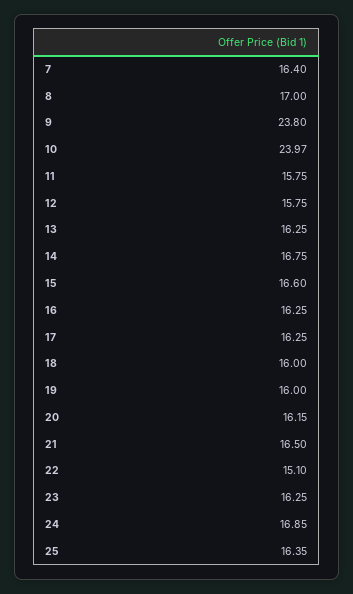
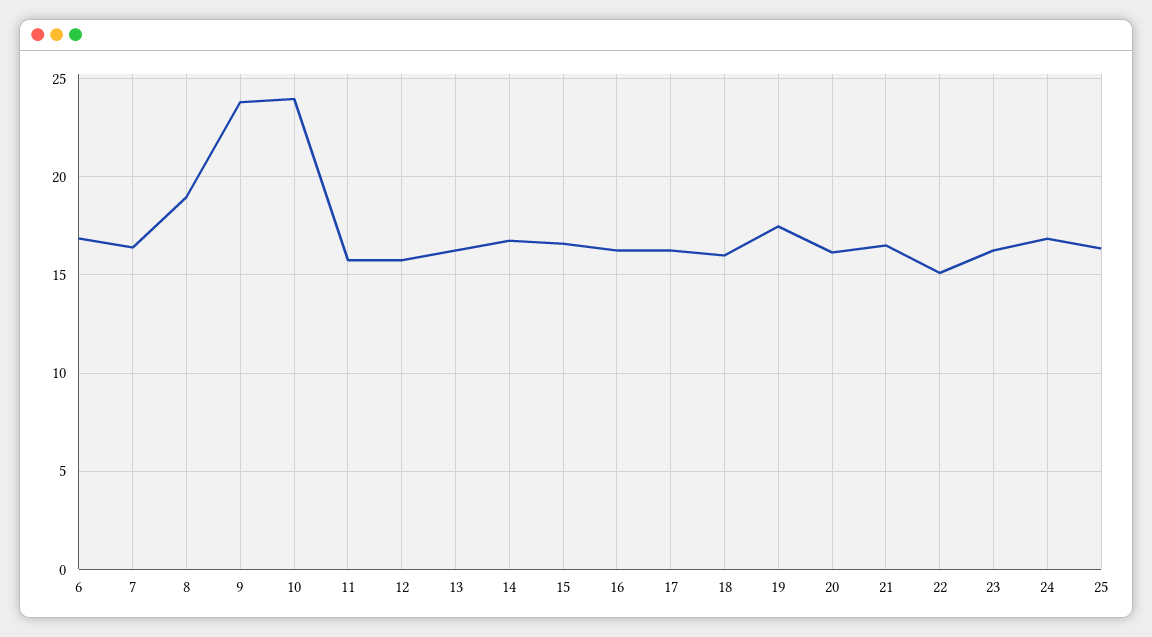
8: 17 -> 19
19: 16 -> 17.5
6: none -> 17

